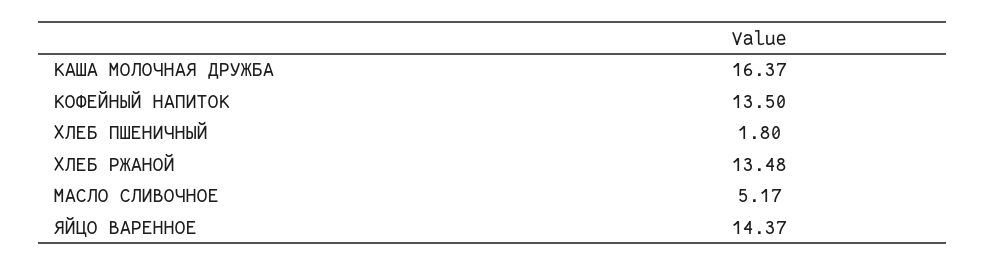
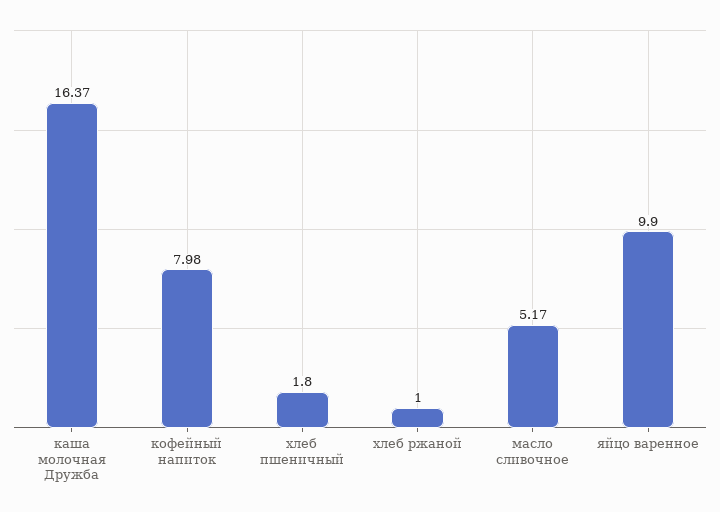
КОФЕЙНЫЙ НАПИТОК: 13.5 -> 7.98
ХЛЕБ РЖАНОЙ: 13.48 -> 1
ЯЙЦО ВАРЕННОЕ: 14.37 -> 9.9

